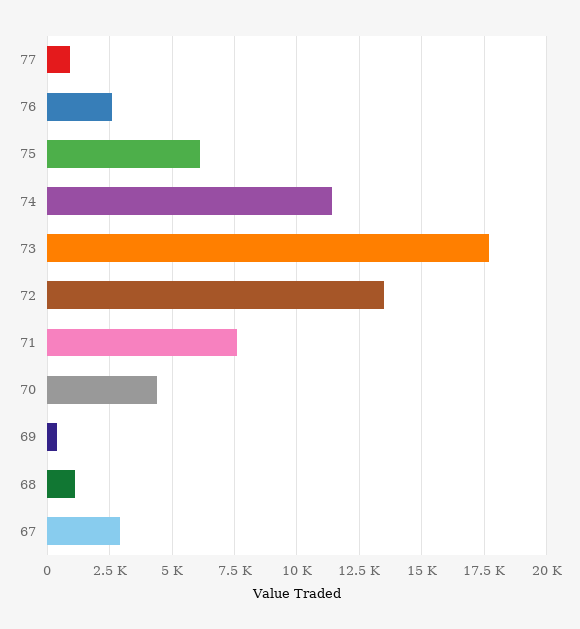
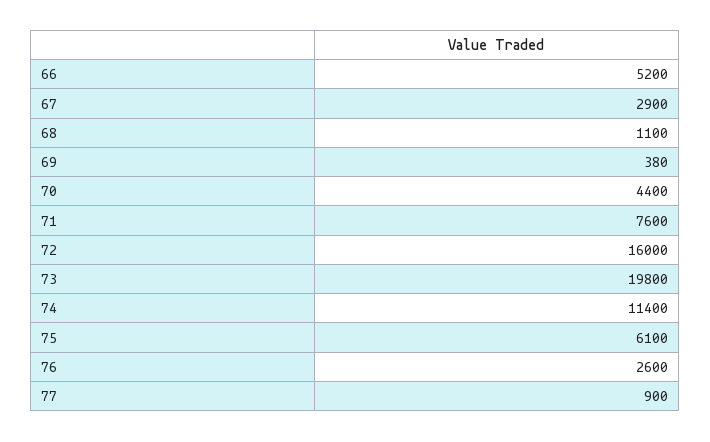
73: 17750 -> 19800
72: 13500 -> 16000
66: none -> 5200

